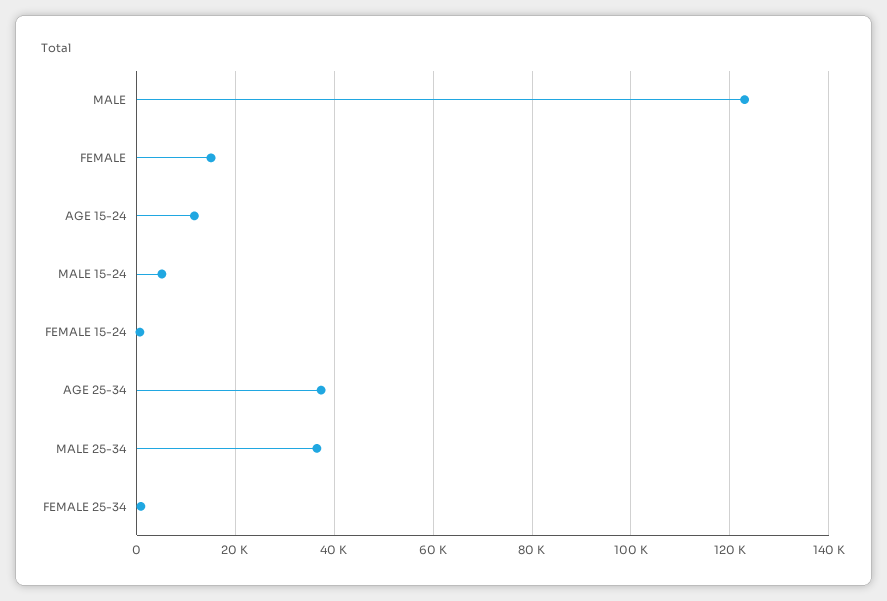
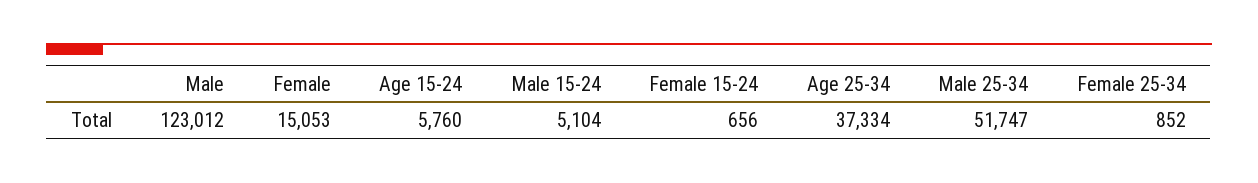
AGE 15-24: 12000 -> 5760
MALE 25-34: 36000 -> 51747

